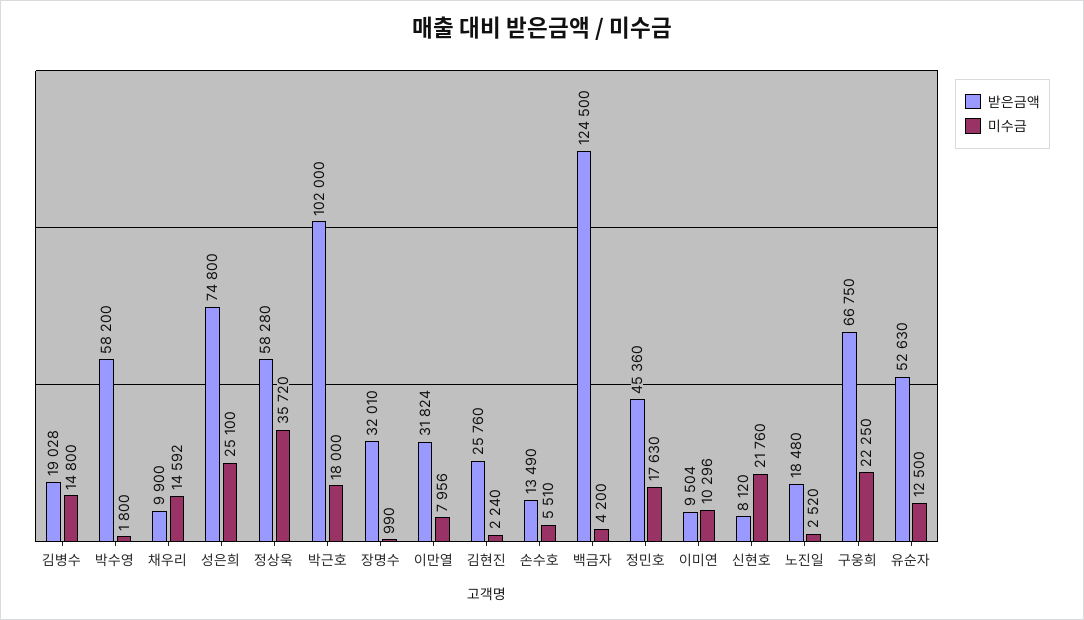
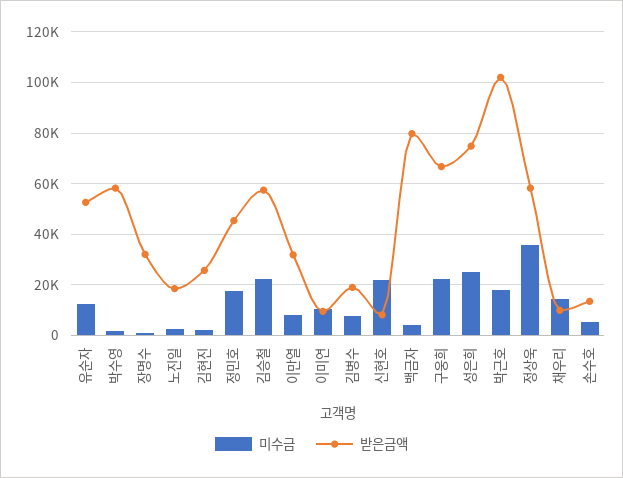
미수금, 김병수: 14800 -> 7500
받은금액, 백금자: 124500 -> 80000
미수금, 김승철: none -> 22500
받은금액, 김승철: none -> 57500

